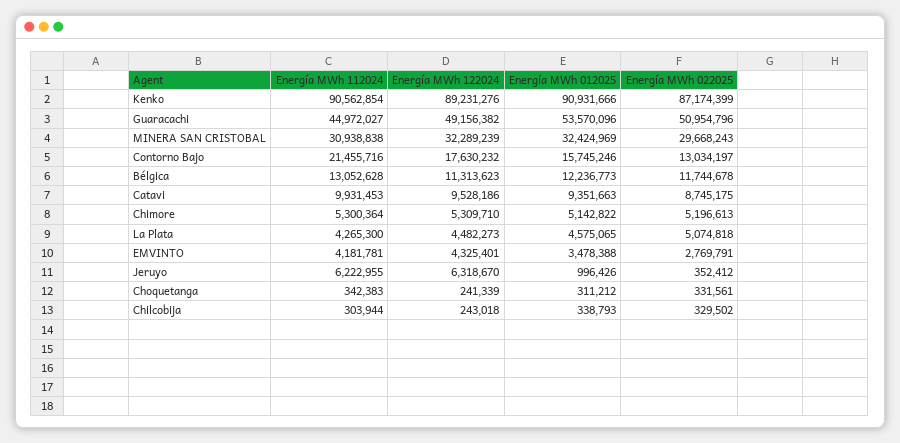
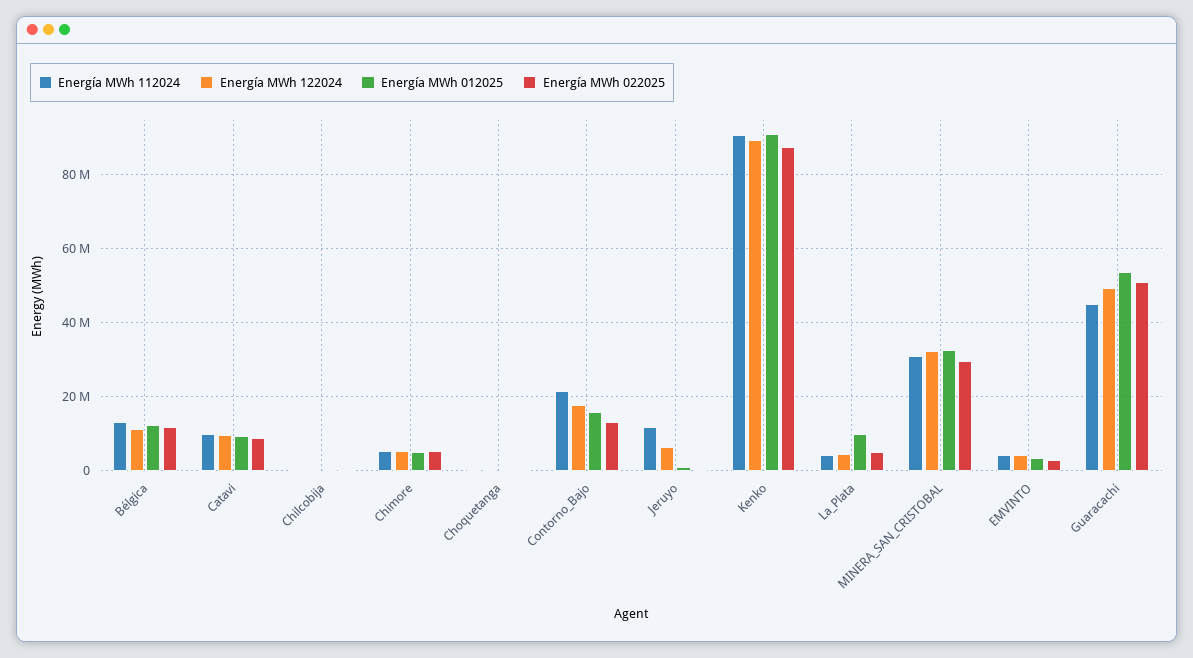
Energía MWh 012025, La Plata: 4575065 -> 10000000
Energía MWh 112024, Jeruyo: 6222955 -> 12000000

